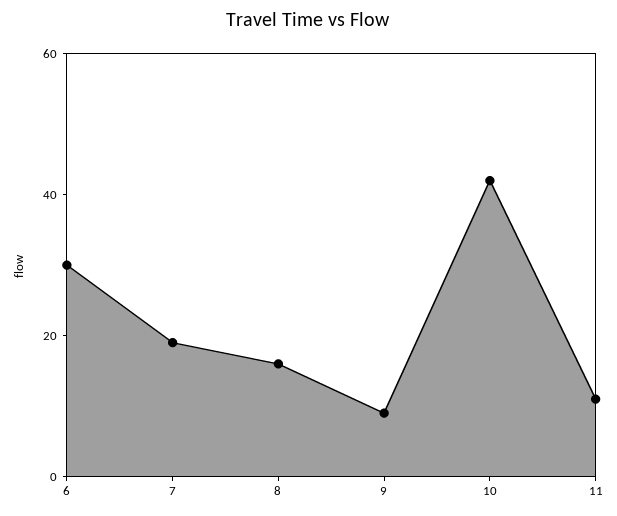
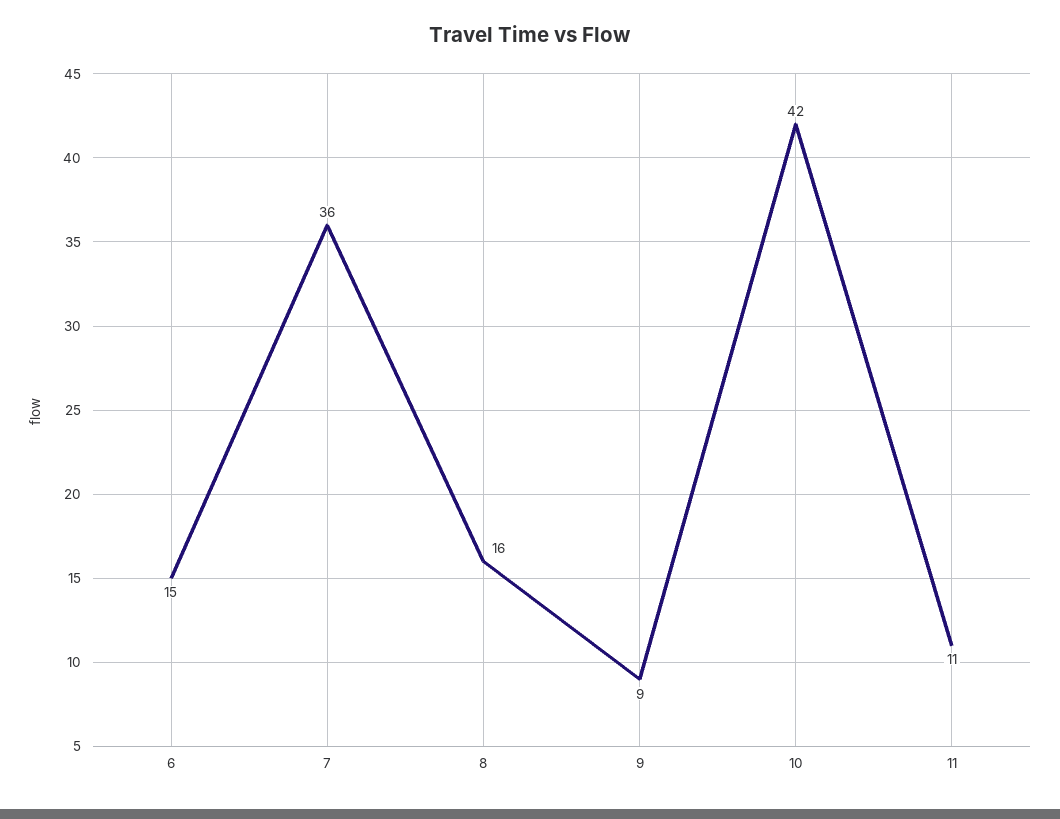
6: 30 -> 15
7: 20 -> 36

